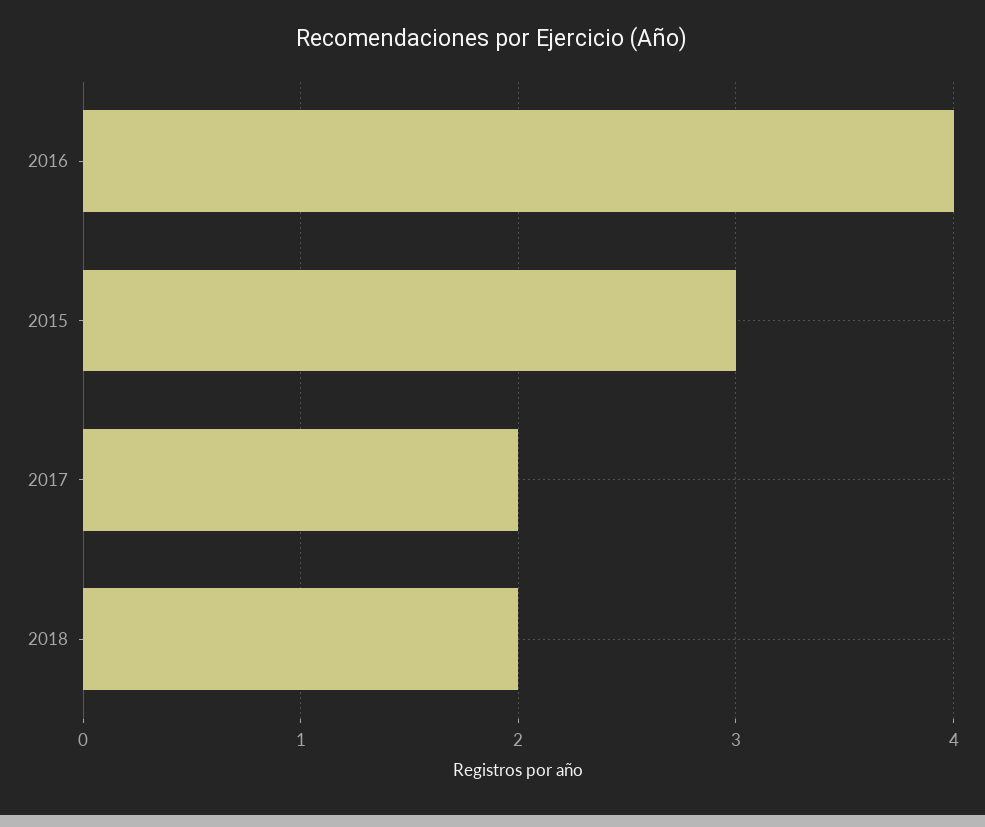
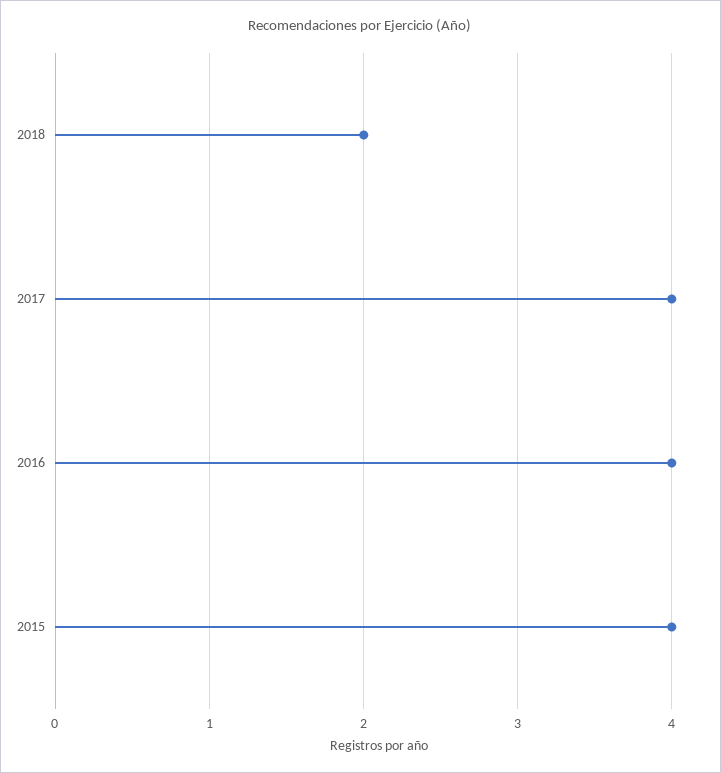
2015: 3 -> 4
2017: 2 -> 4

